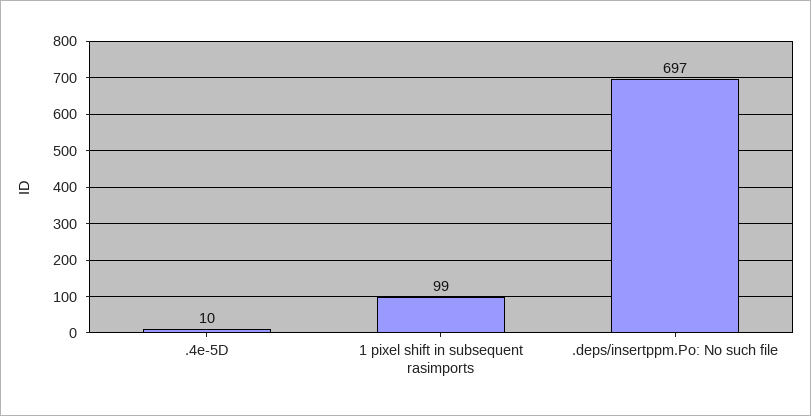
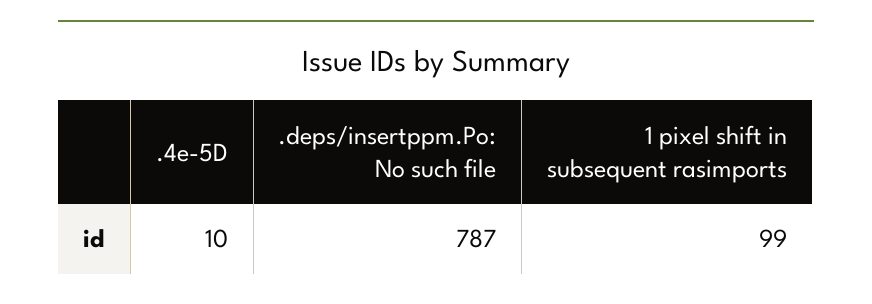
.deps/insertppm.Po: No such file: 697 -> 787

